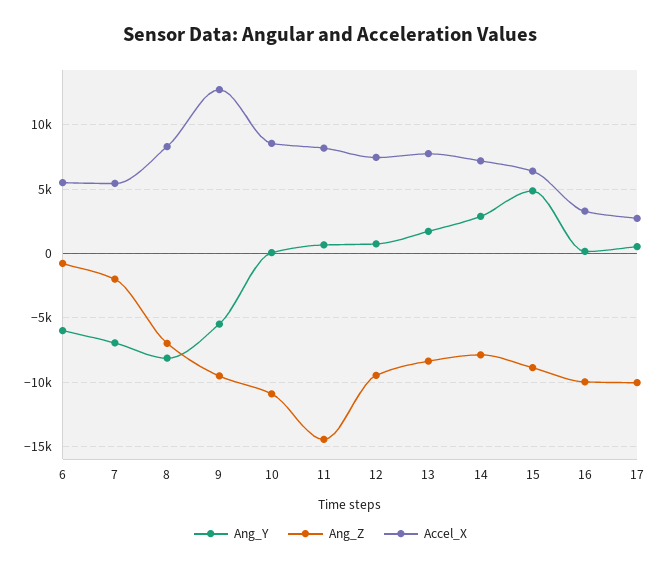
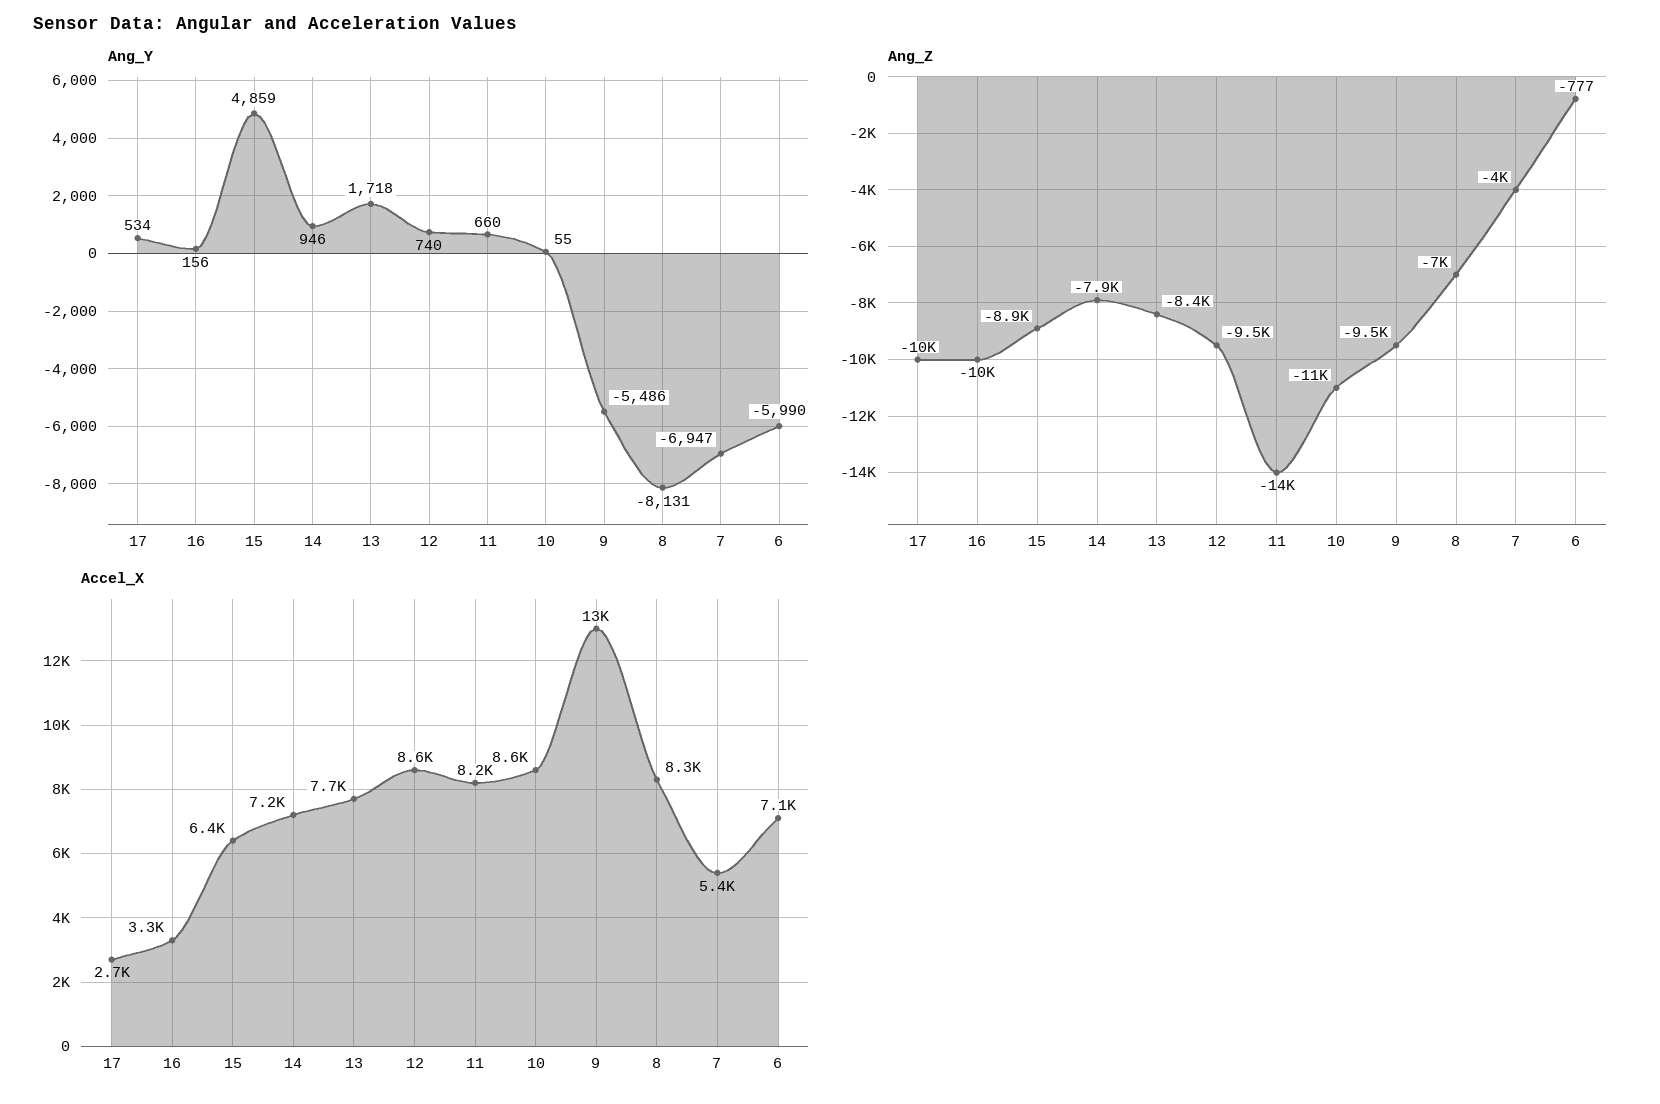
Accel_X, 6: 5500 -> 7100
Ang_Z, 7: -2000 -> -4000
Accel_X, 12: 7500 -> 8600
Ang_Y, 14: 3000 -> 946

